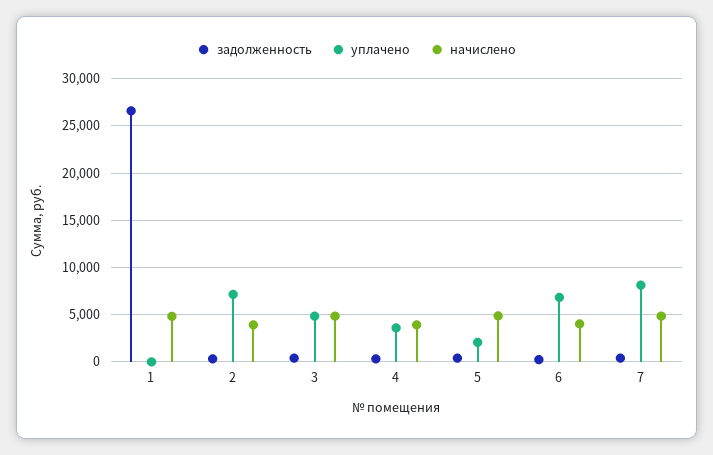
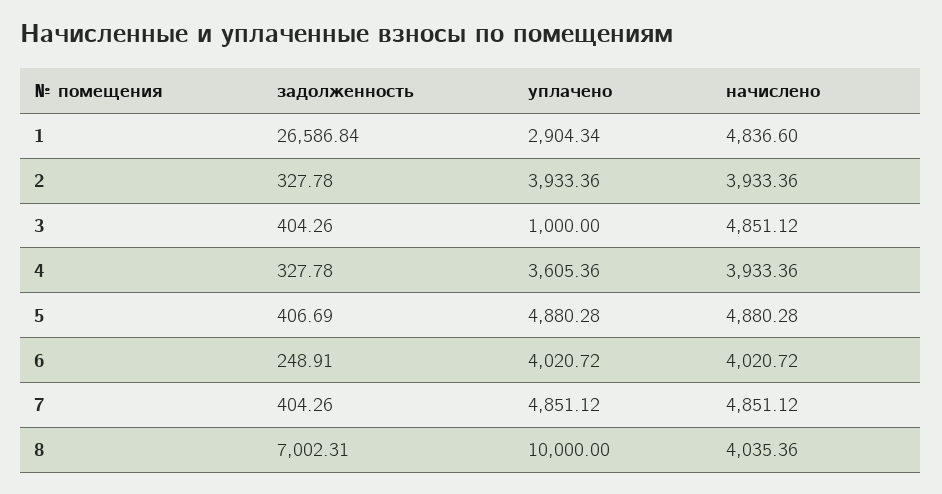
уплачено, 1: 0 -> 2904.34
уплачено, 2: 7000 -> 3933.36
уплачено, 3: 5000 -> 1000
уплачено, 5: 2000 -> 4880.28
уплачено, 6: 7000 -> 4020.72
уплачено, 7: 8000 -> 4851.12
задолженность, 8: none -> 7002.31
уплачено, 8: none -> 10000
начислено, 8: none -> 4035.36

